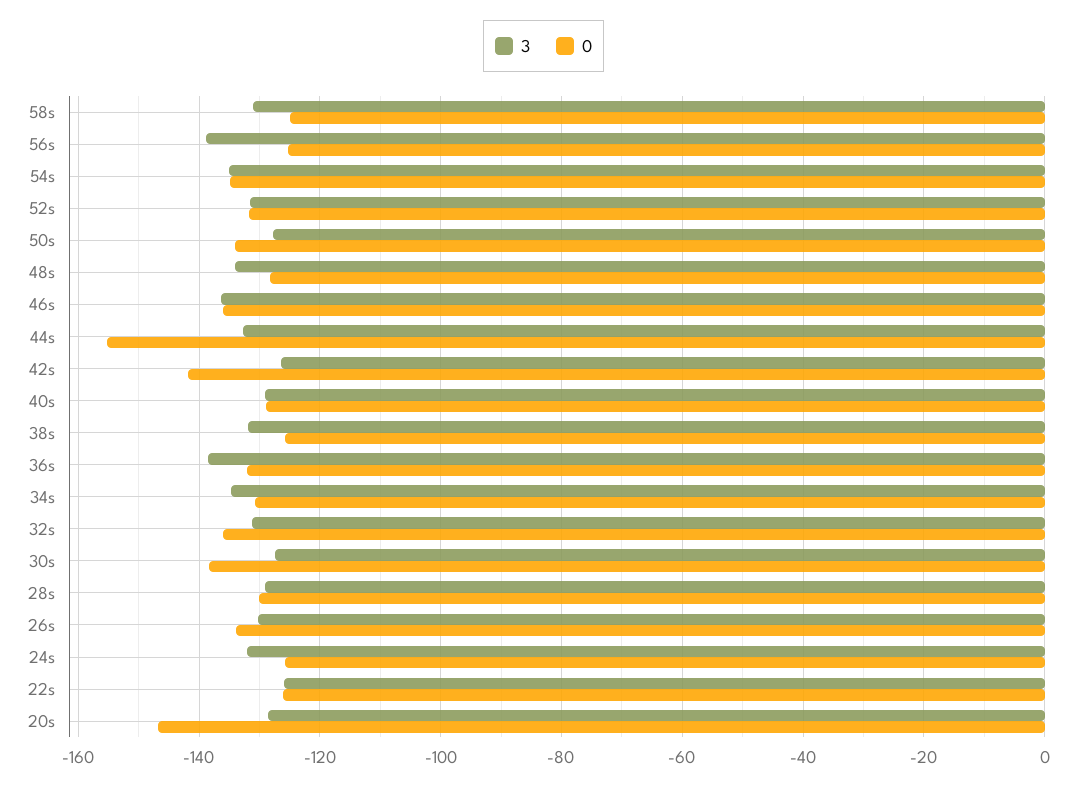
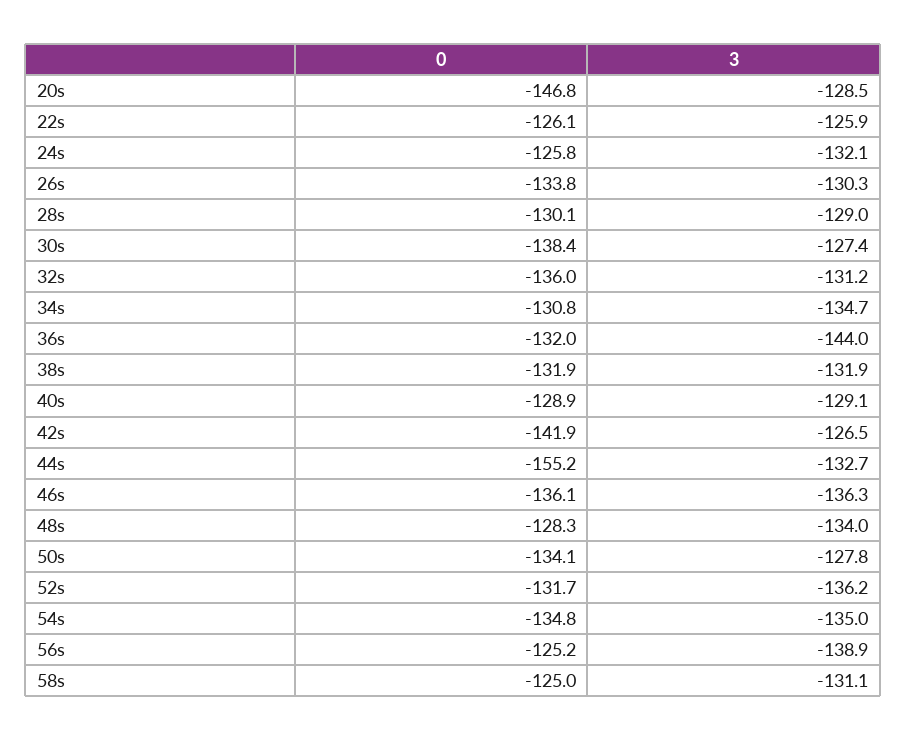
3, 52s: -132 -> -136.2
0, 38s: -126 -> -131.9
3, 36s: -138 -> -144

